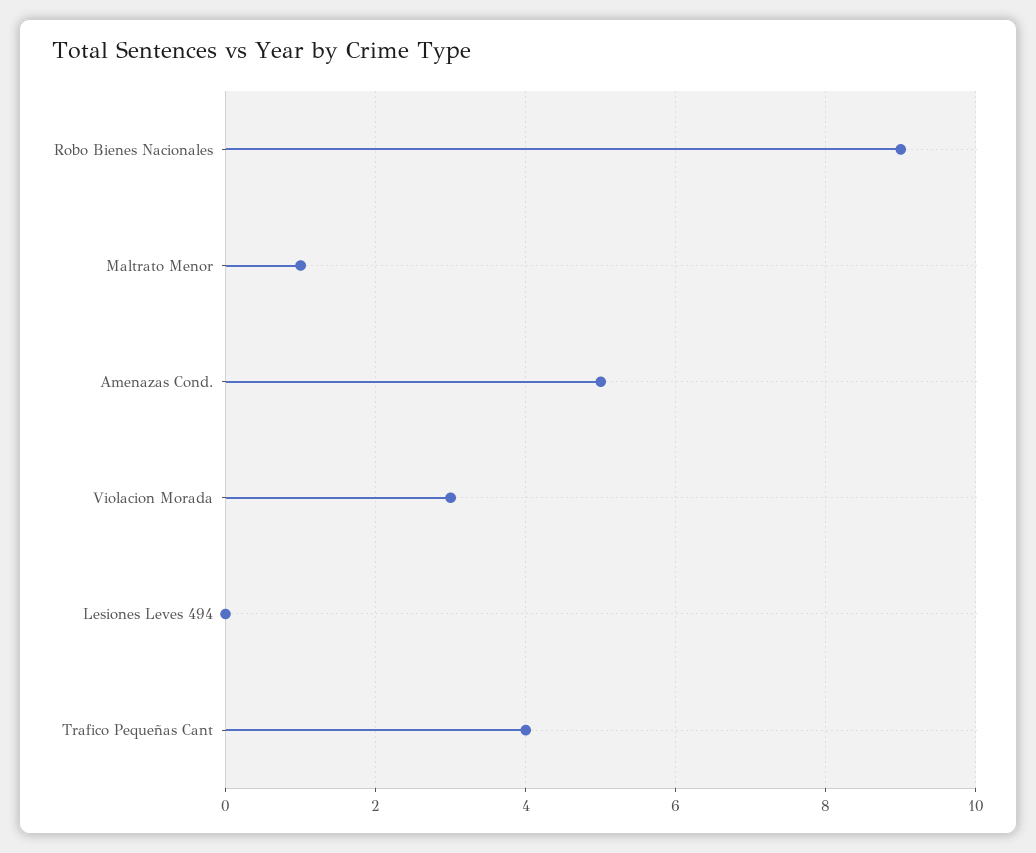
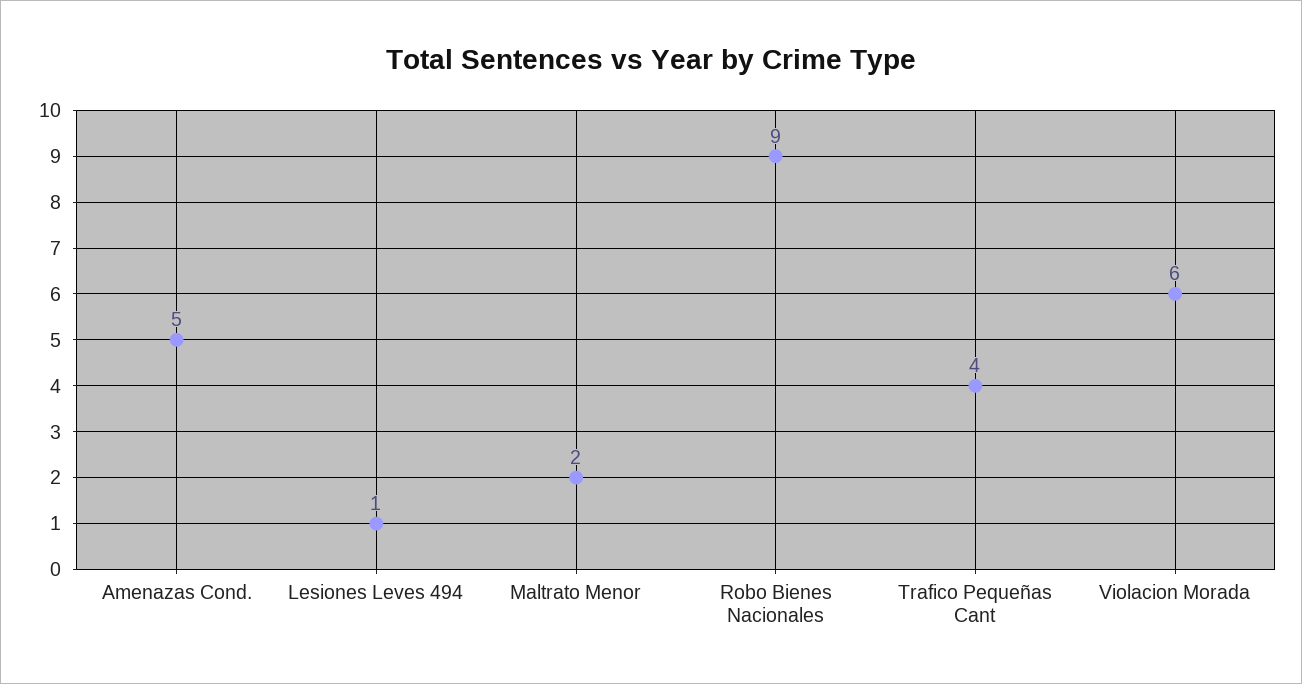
Maltrato Menor: 1 -> 2
Violacion Morada: 3 -> 6
Lesiones Leves 494: 0 -> 1

